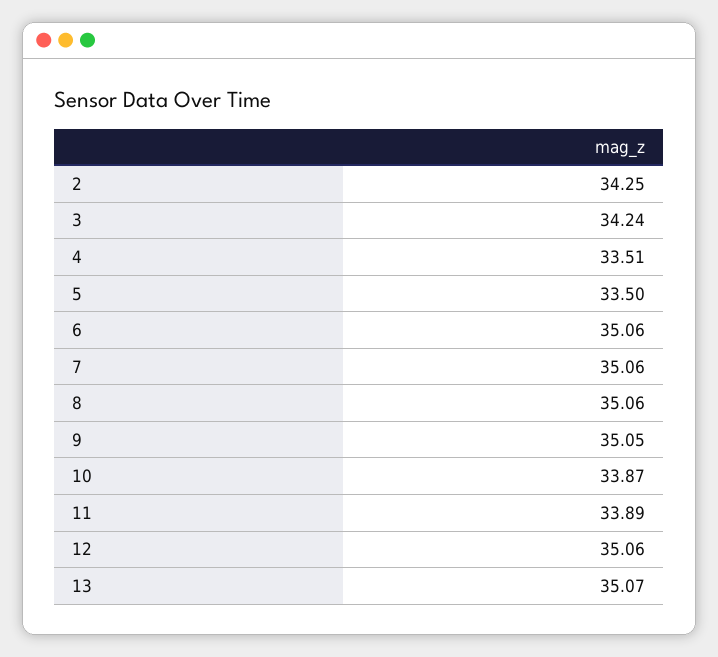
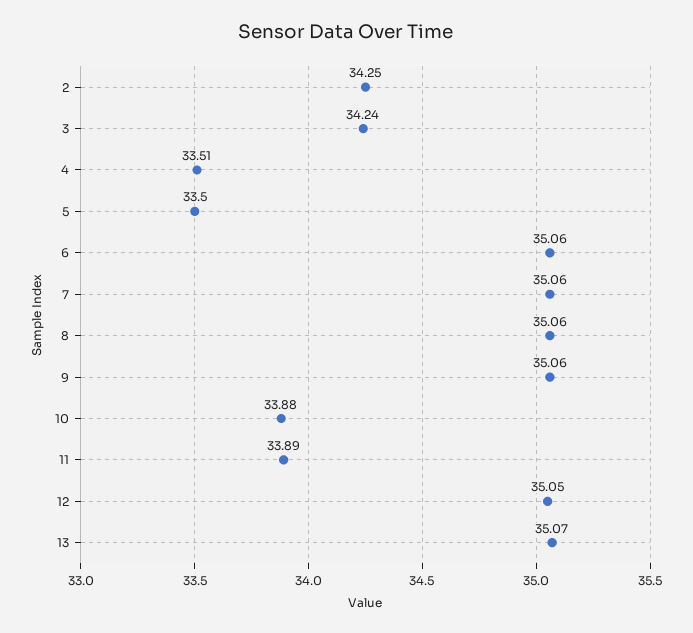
9: 35.05 -> 35.06
10: 33.87 -> 33.88
12: 35.06 -> 35.05

